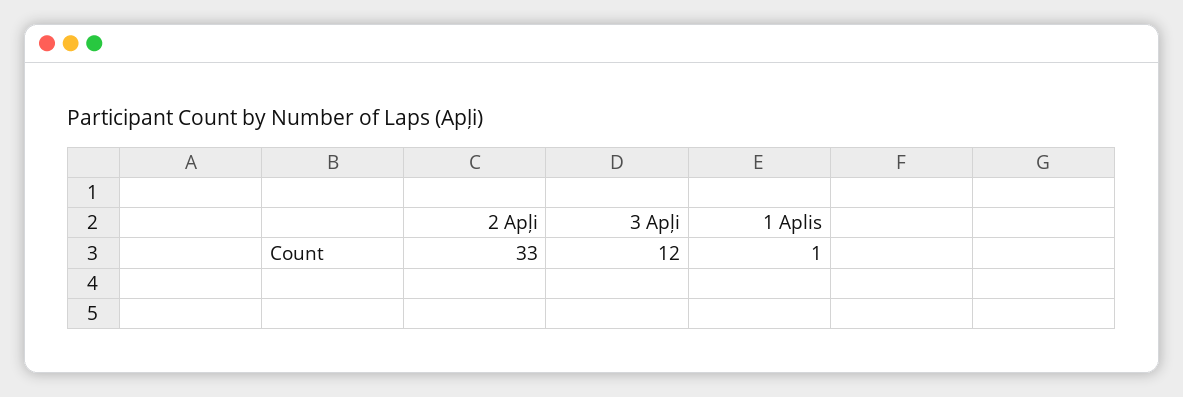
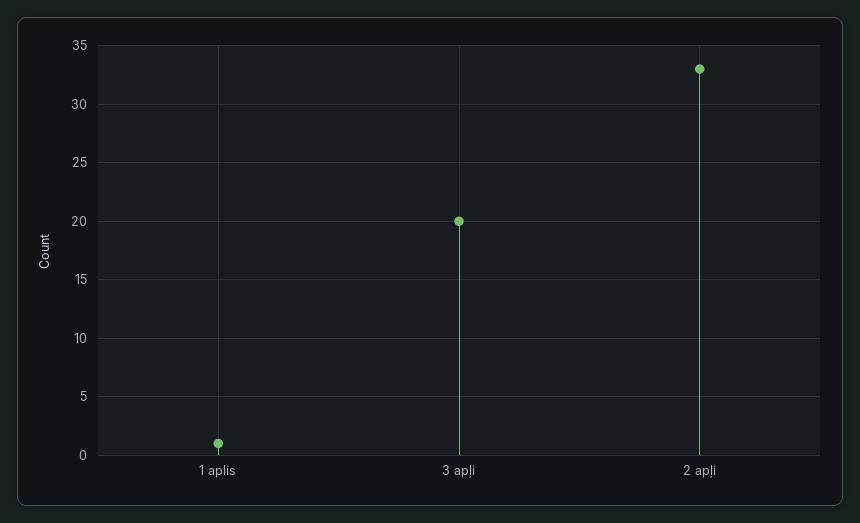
3 Apļi: 12 -> 20

